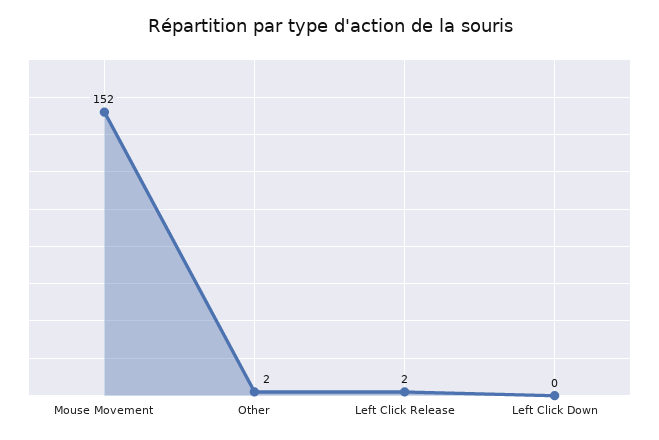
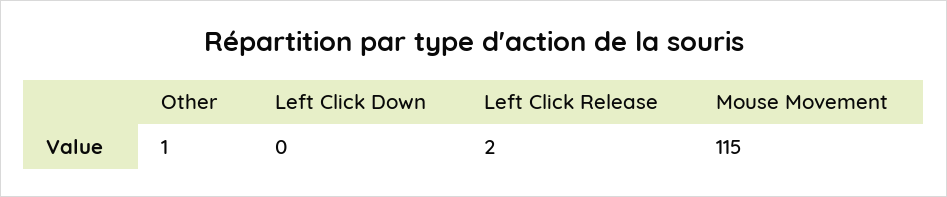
Mouse Movement: 152 -> 115
Other: 2 -> 1

